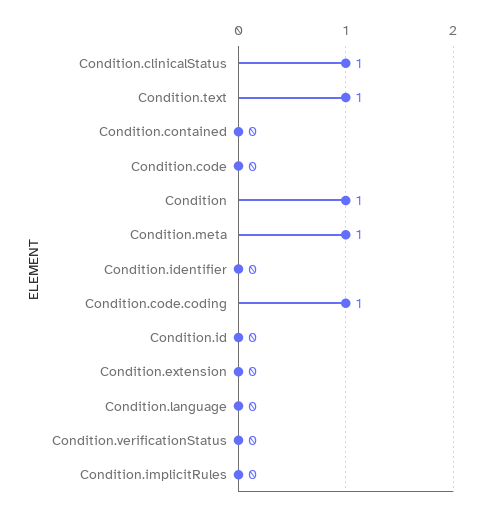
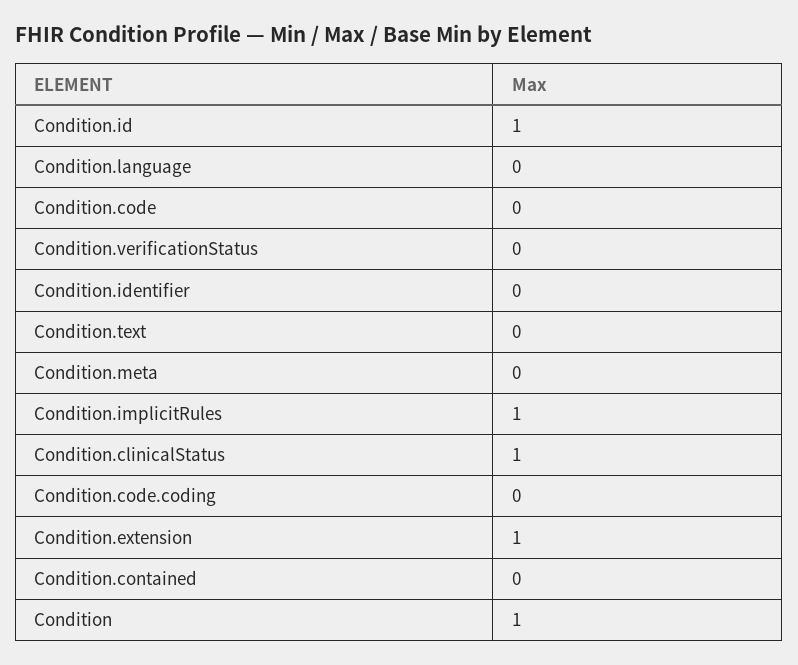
Condition.text: 1 -> 0
Condition.meta: 1 -> 0
Condition.code.coding: 1 -> 0
Condition.id: 0 -> 1
Condition.extension: 0 -> 1
Condition.implicitRules: 0 -> 1

